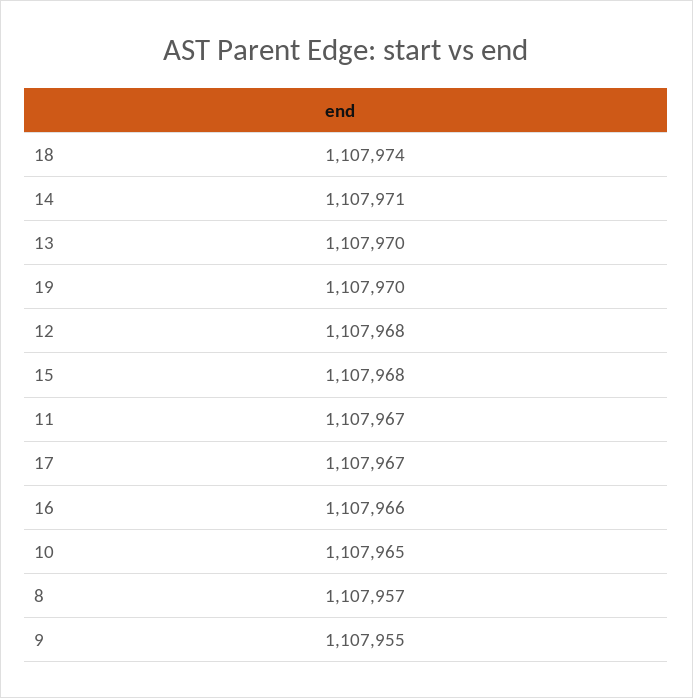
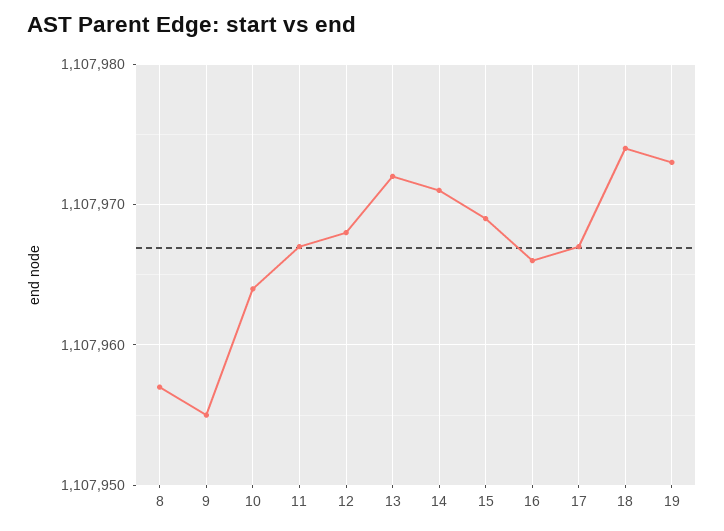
13: 1107970 -> 1107972
19: 1107970 -> 1107973
15: 1107968 -> 1107969
10: 1107965 -> 1107964

